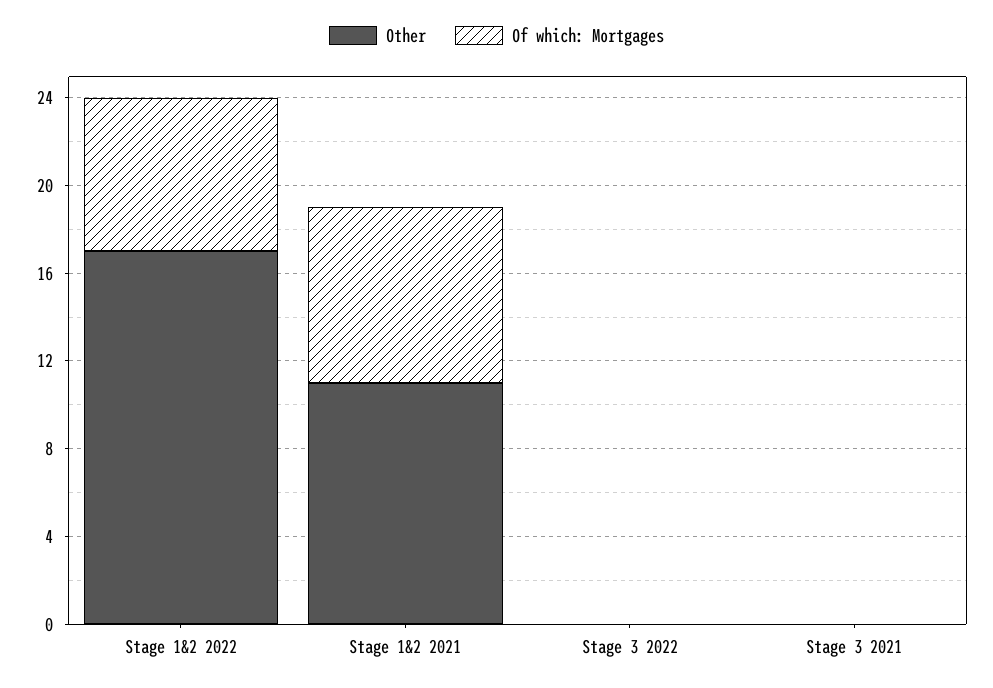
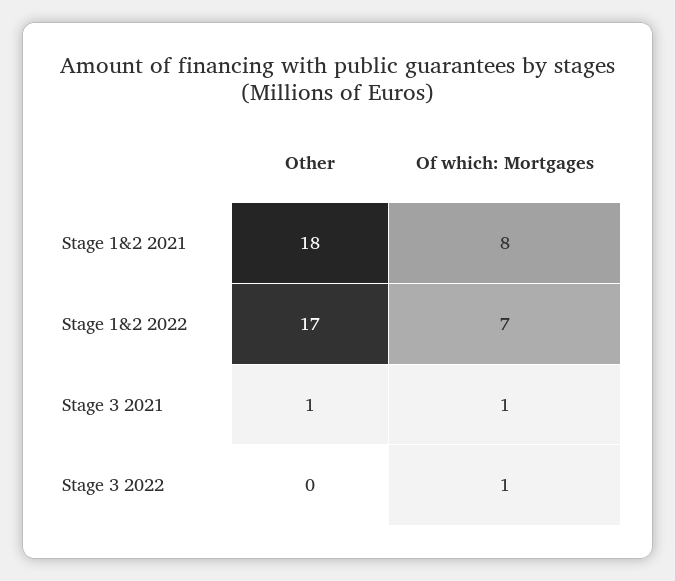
Other, Stage 1&2 2021: 11 -> 18
Of which: Mortgages, Stage 3 2022: 0 -> 1
Other, Stage 3 2021: 0 -> 1
Of which: Mortgages, Stage 3 2021: 0 -> 1

